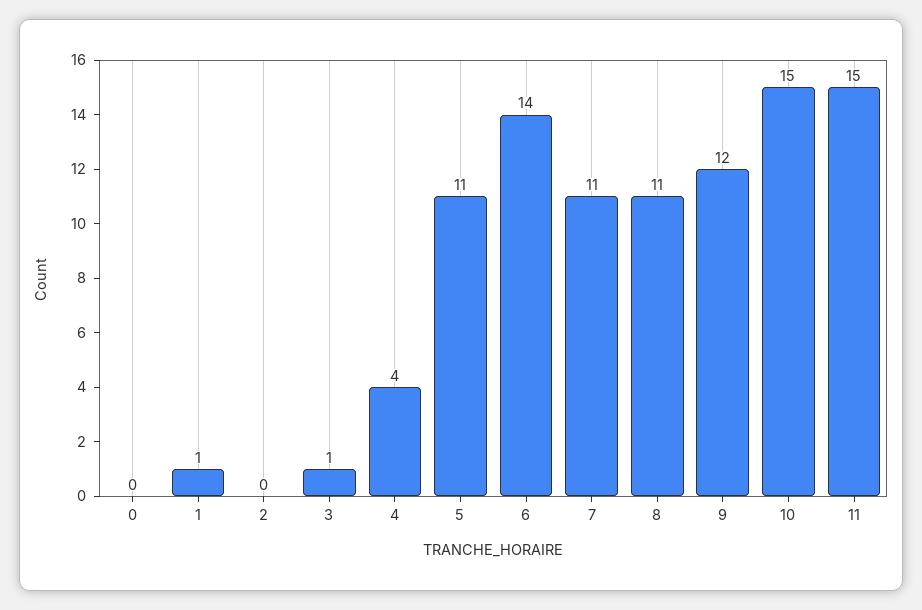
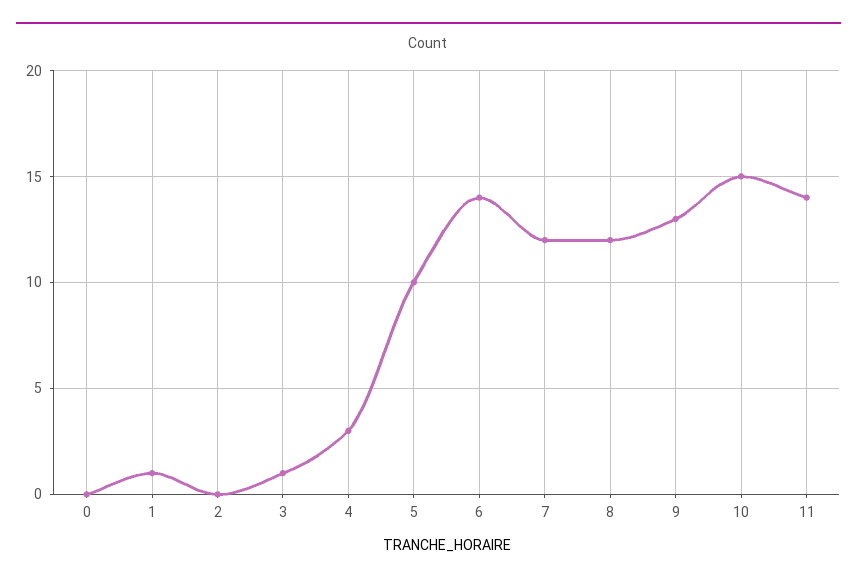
4: 4 -> 3
5: 11 -> 10
7: 11 -> 12
8: 11 -> 12
9: 12 -> 13
11: 15 -> 14

